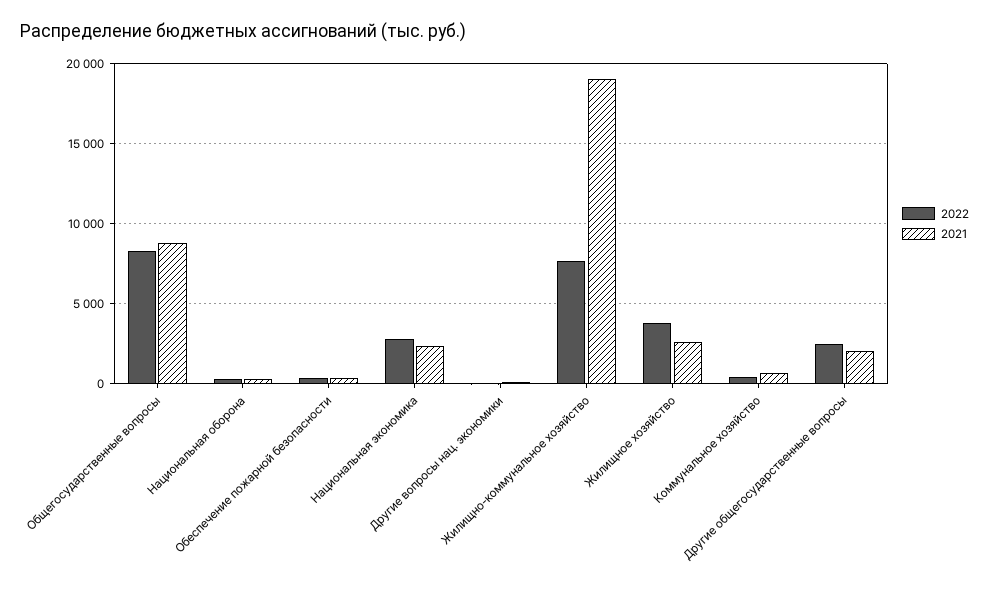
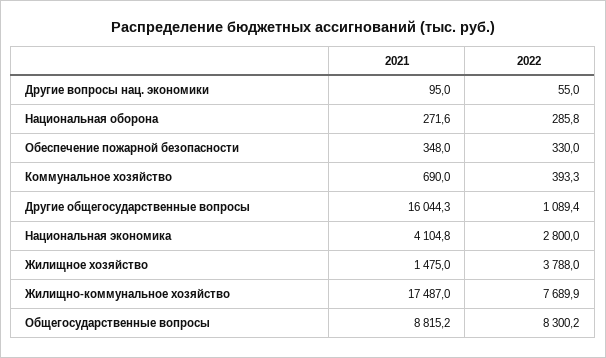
2021, Национальная экономика: 2500 -> 4104.8
2021, Жилищно-коммунальное хозяйство: 19000 -> 17487
2021, Жилищное хозяйство: 2500 -> 1475
2022, Другие общегосударственные вопросы: 2500 -> 1089.4
2021, Другие общегосударственные вопросы: 2000 -> 16044.3

